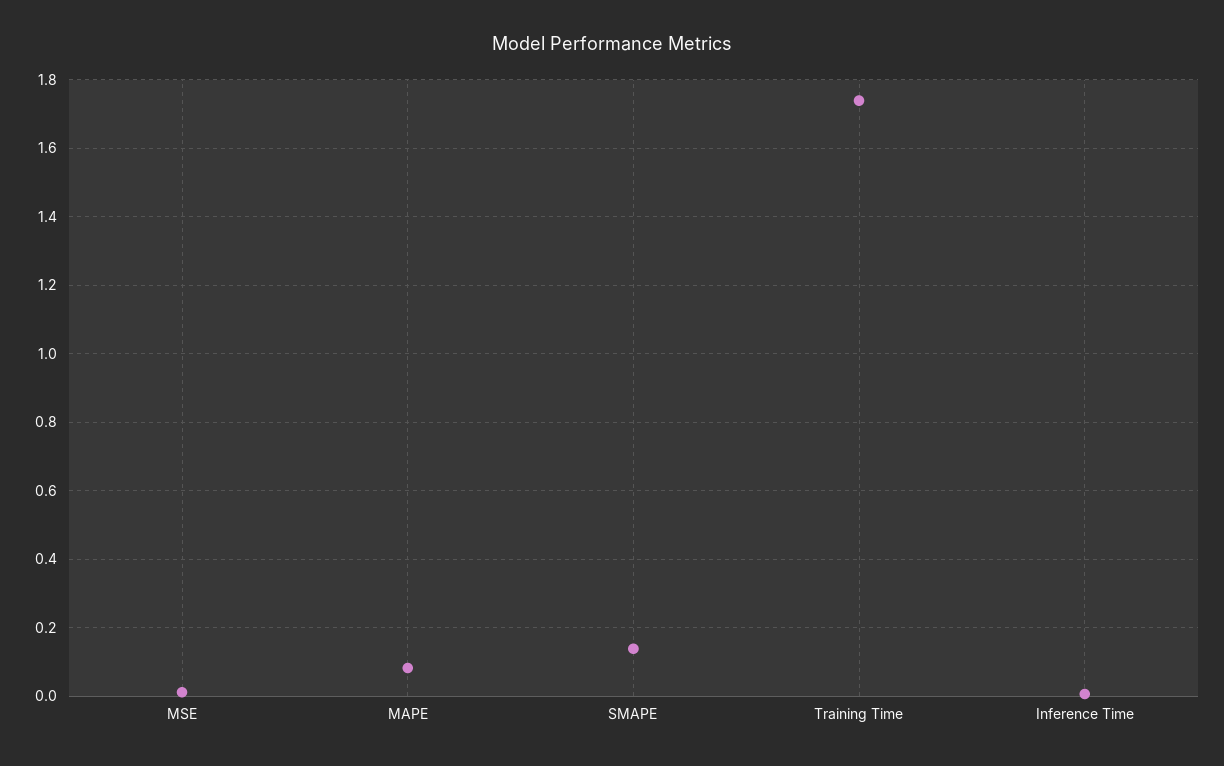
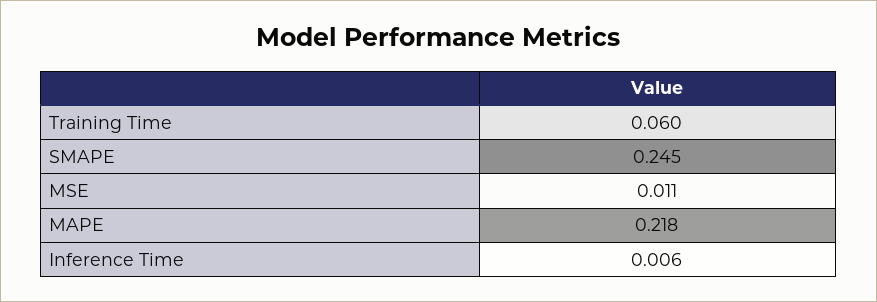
MAPE: 0.08 -> 0.218
SMAPE: 0.14 -> 0.245
Training Time: 1.74 -> 0.06

